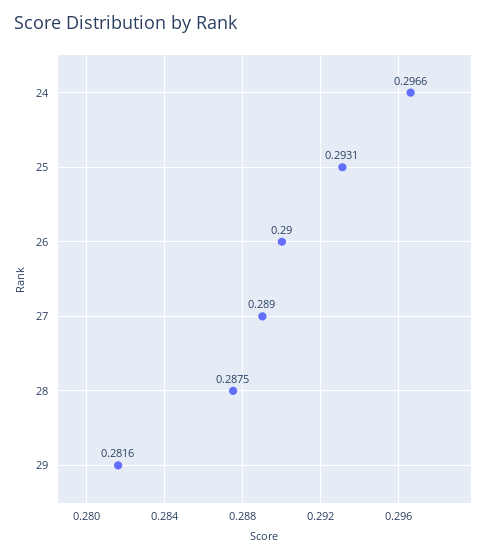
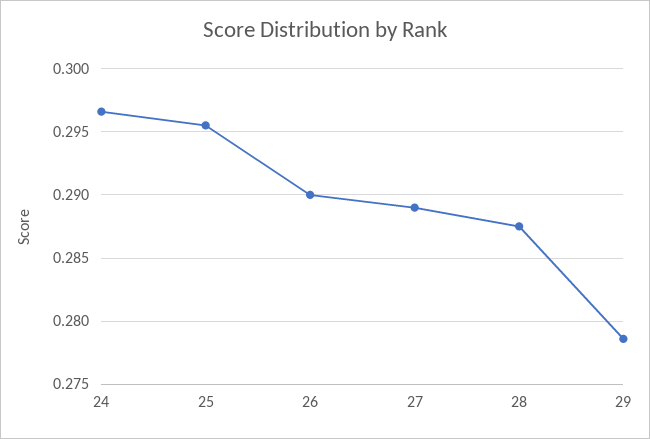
25: 0.2931 -> 0.2955
29: 0.2816 -> 0.2785

